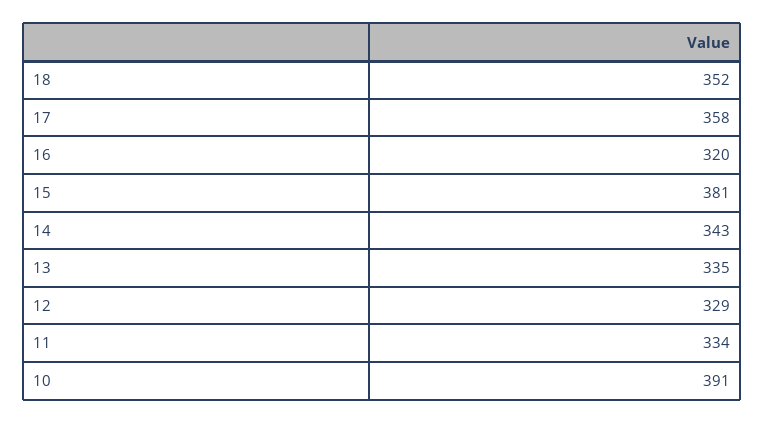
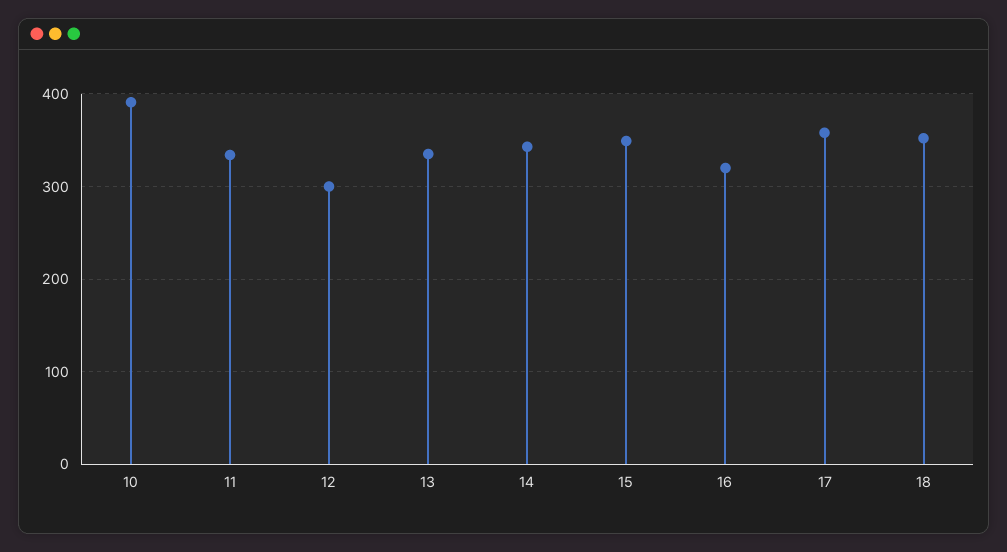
15: 381 -> 350
12: 329 -> 300

